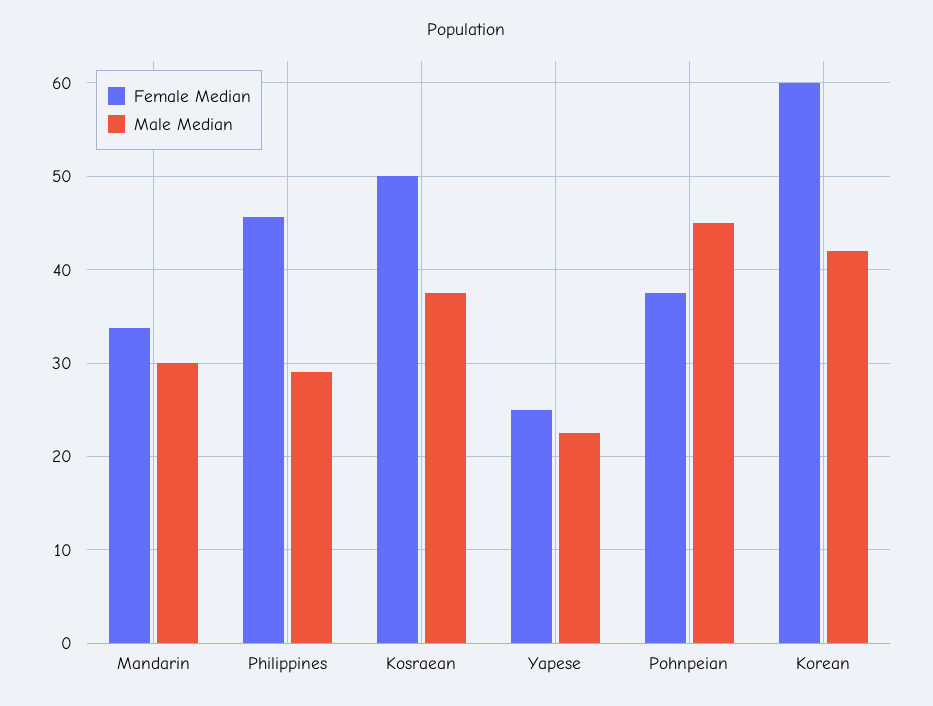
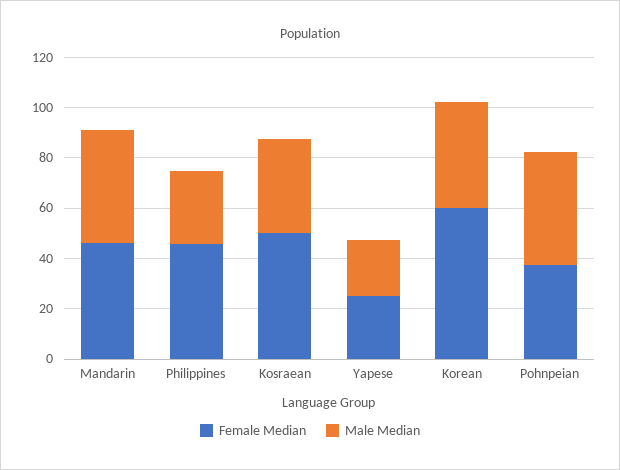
Female Median, Mandarin: 34 -> 45
Male Median, Mandarin: 30 -> 45

